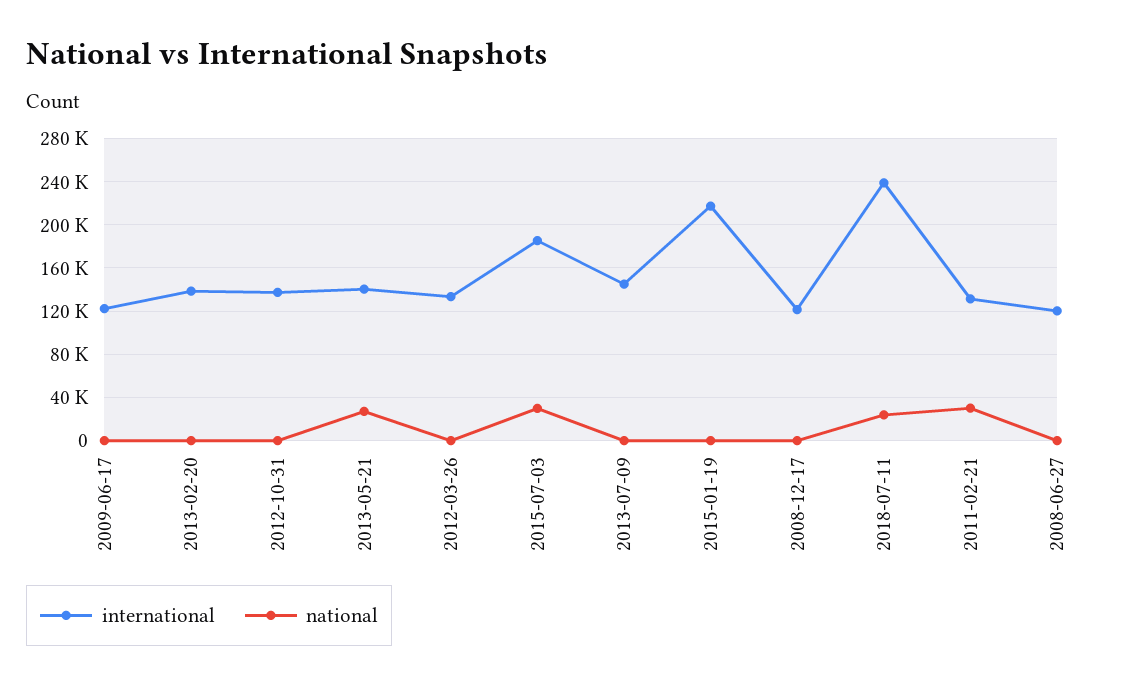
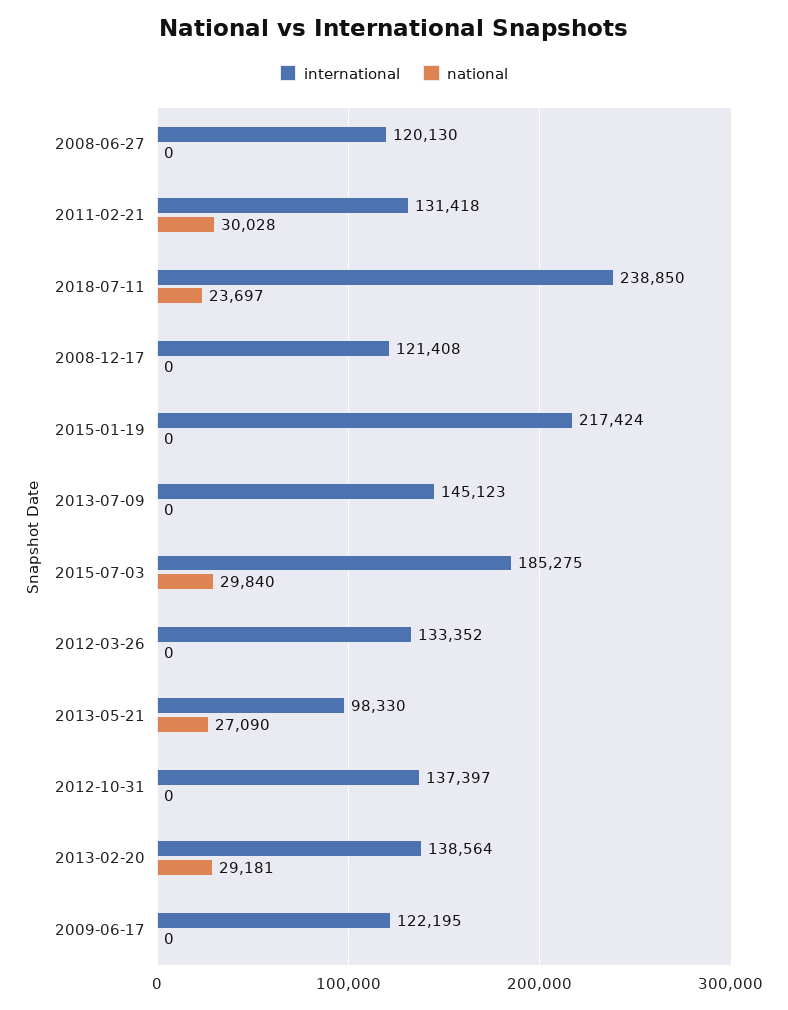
national, 2013-02-20: 0 -> 29181
international, 2013-05-21: 140000 -> 98330

